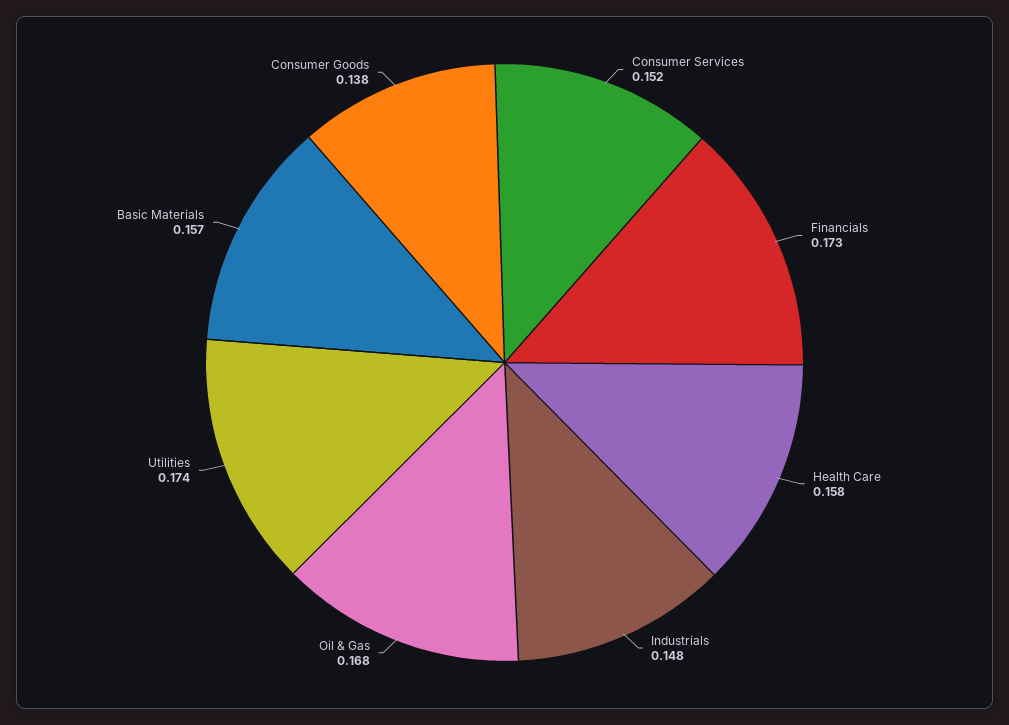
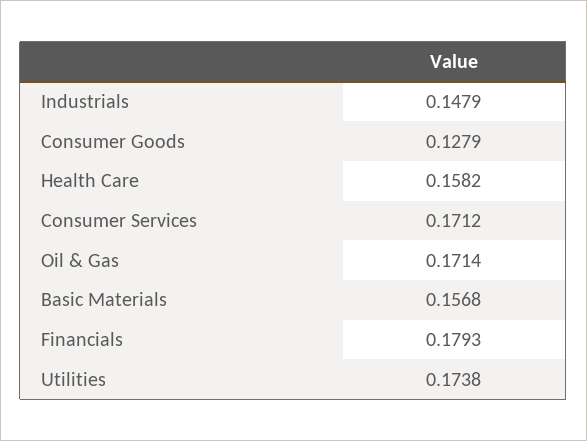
Consumer Services: 0.152 -> 0.1712
Financials: 0.173 -> 0.1793
Oil & Gas: 0.168 -> 0.1714
Consumer Goods: 0.138 -> 0.1279

